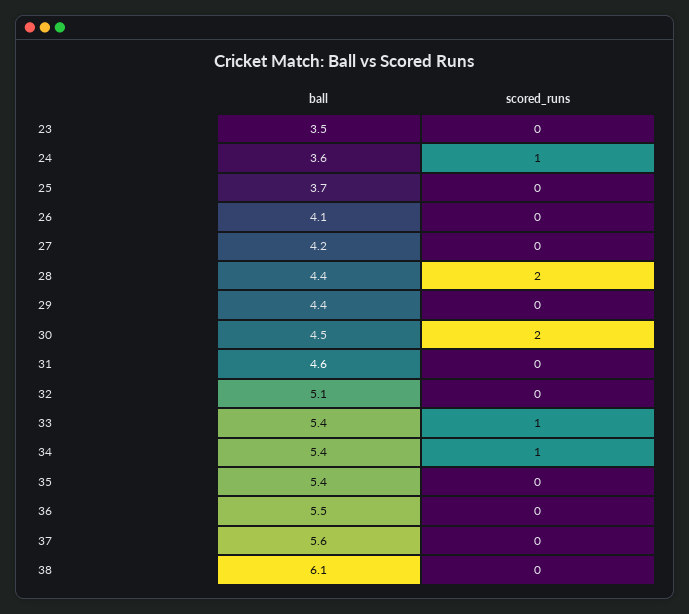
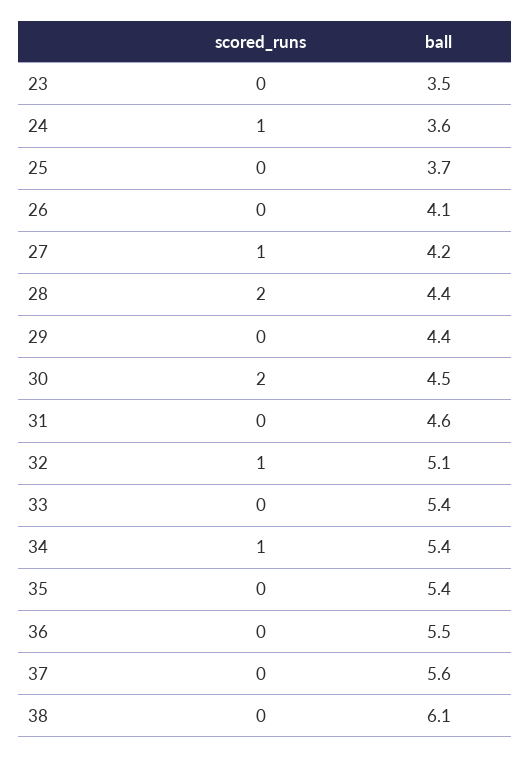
scored_runs, 27: 0 -> 1
scored_runs, 32: 0 -> 1
scored_runs, 33: 1 -> 0

